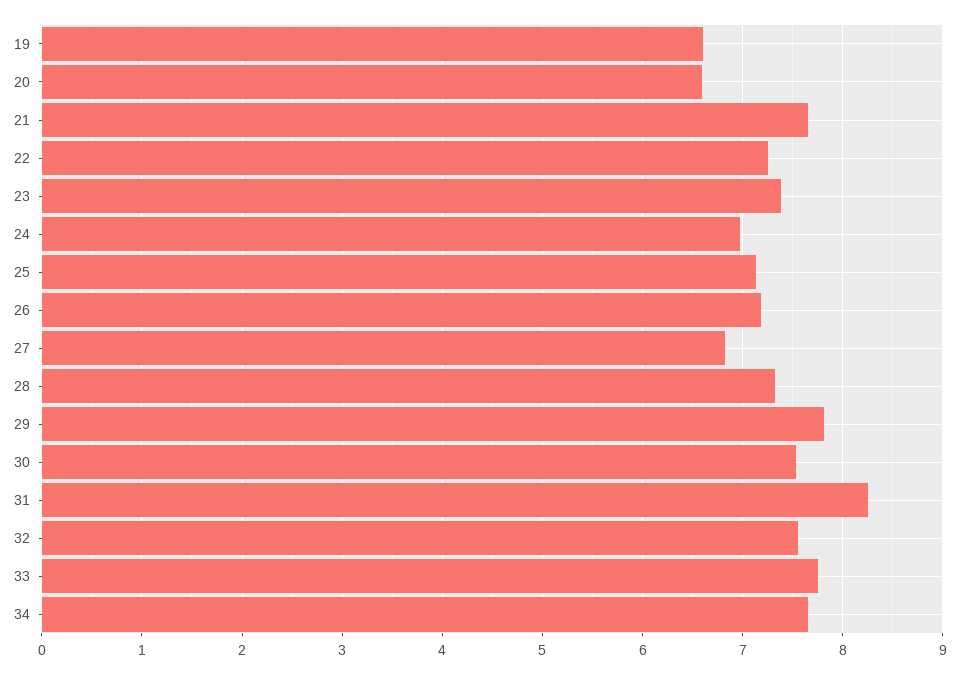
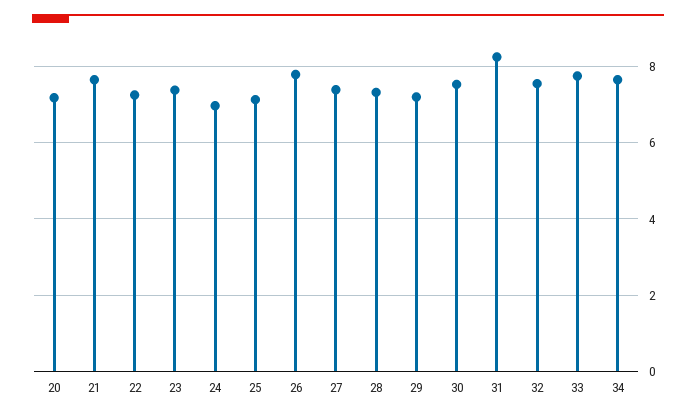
19: 6.6 -> none
20: 6.6 -> 7.2
26: 7.2 -> 7.8
27: 6.8 -> 7.4
29: 7.8 -> 7.2

